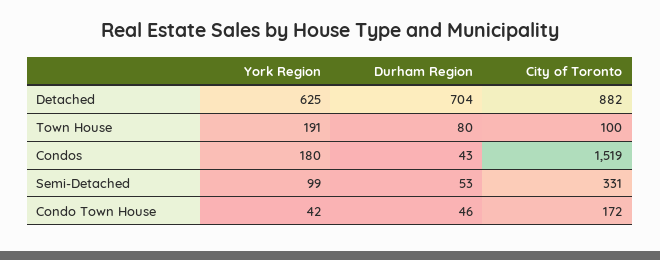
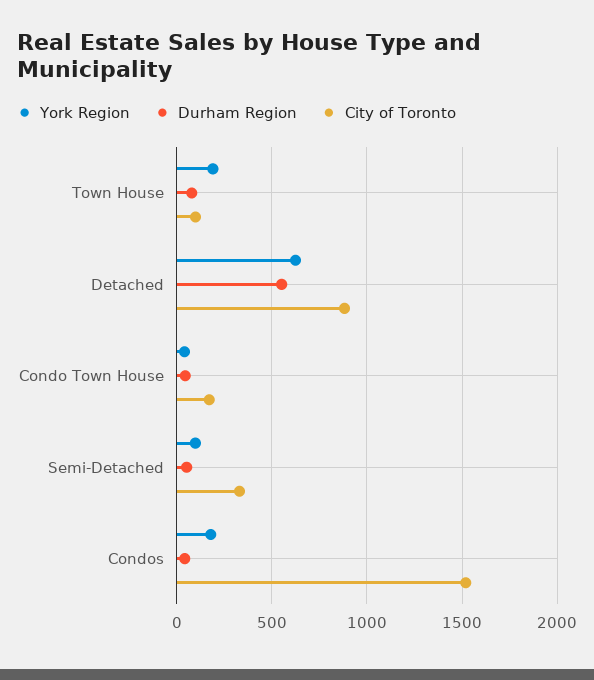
Durham Region, Detached: 704 -> 550

